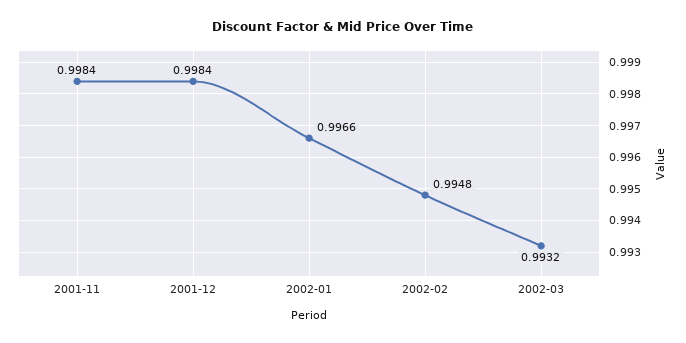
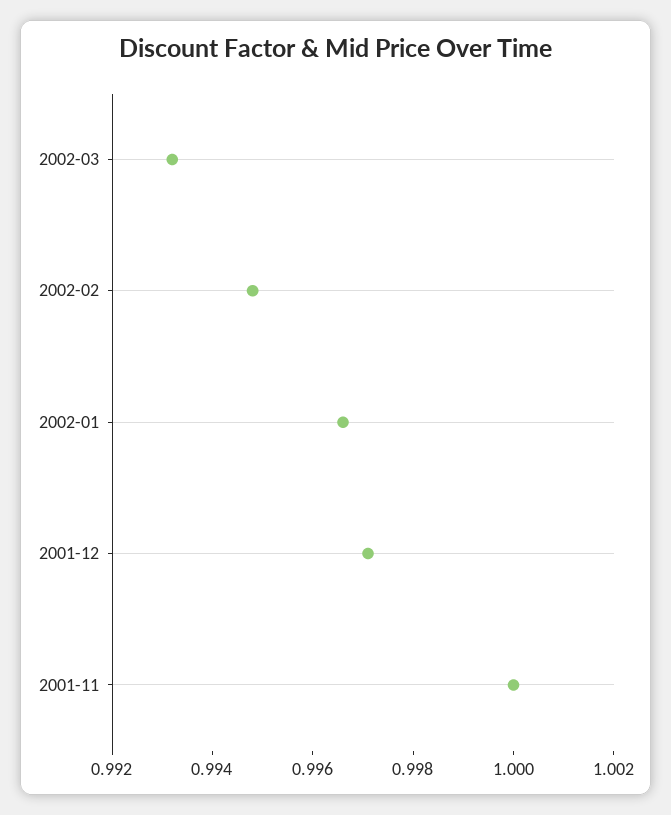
2001-11: 0.9984 -> 1
2001-12: 0.9984 -> 0.997

